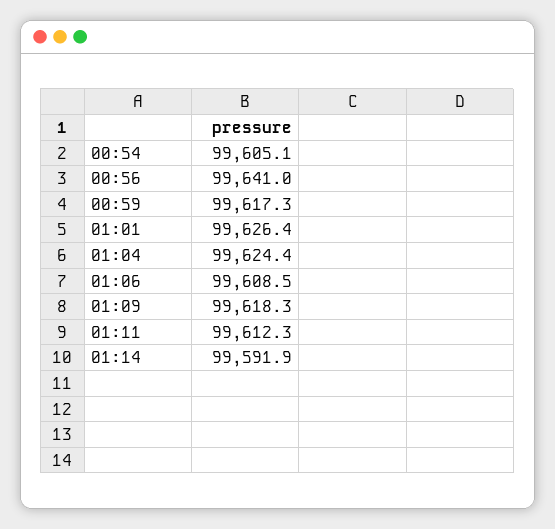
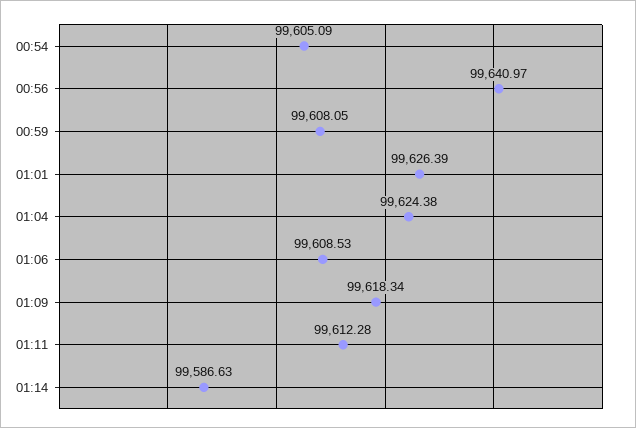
00:59: 99617.3 -> 99608.05
01:14: 99591.9 -> 99586.63

